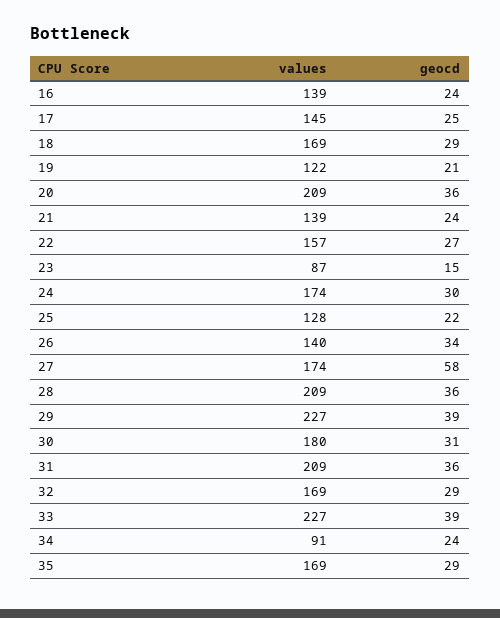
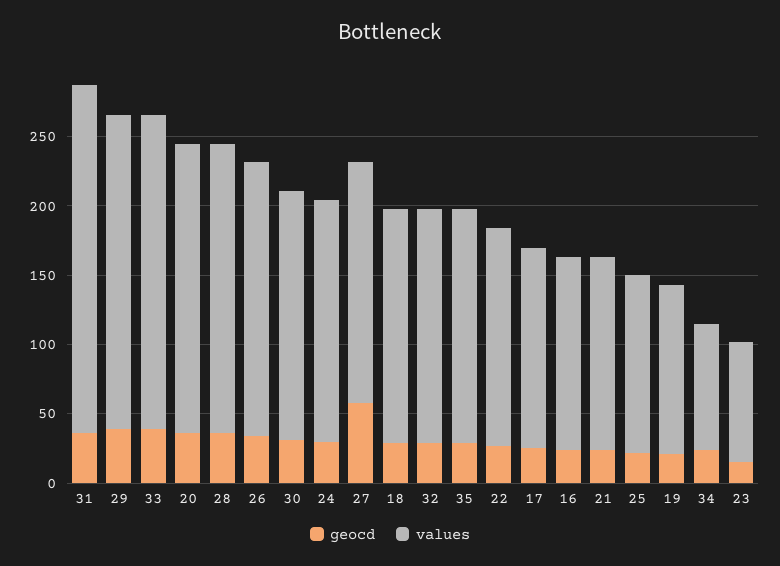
values, 26: 140 -> 200
values, 31: 209 -> 250

